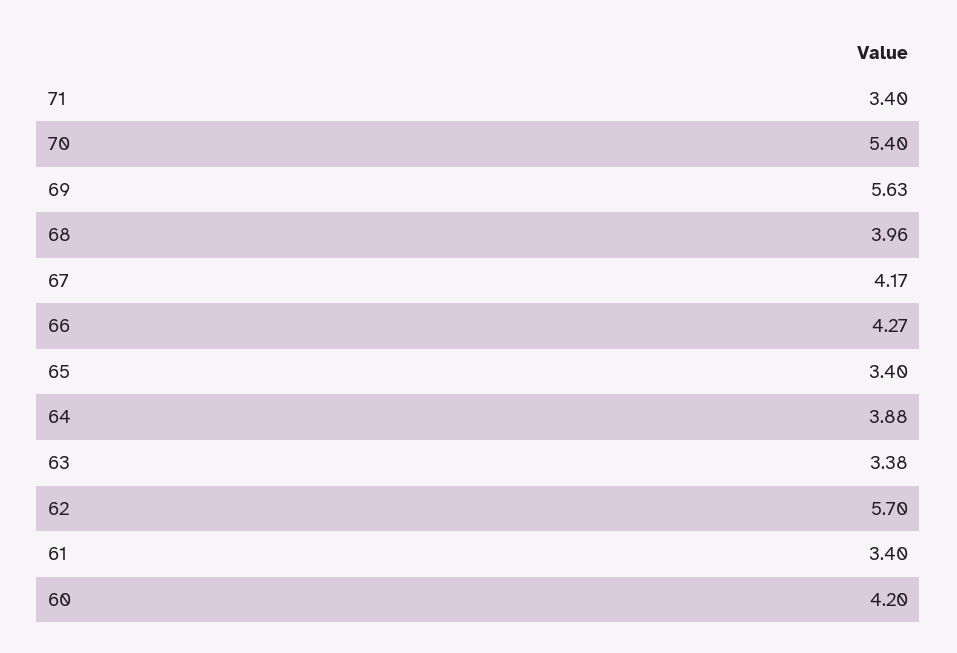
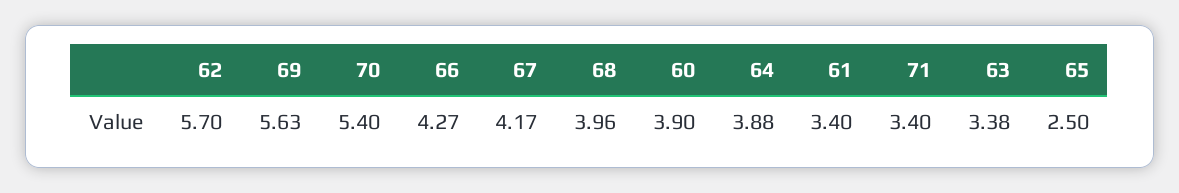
65: 3.4 -> 2.5
60: 4.2 -> 3.9

